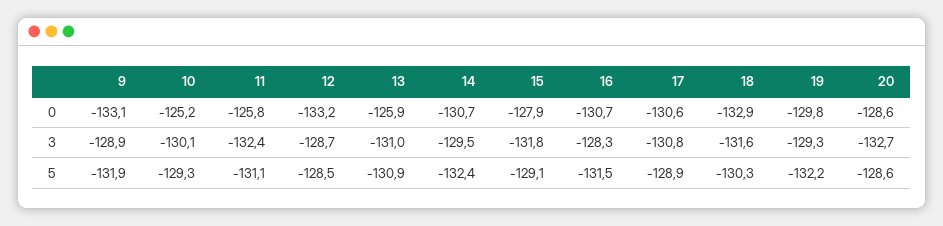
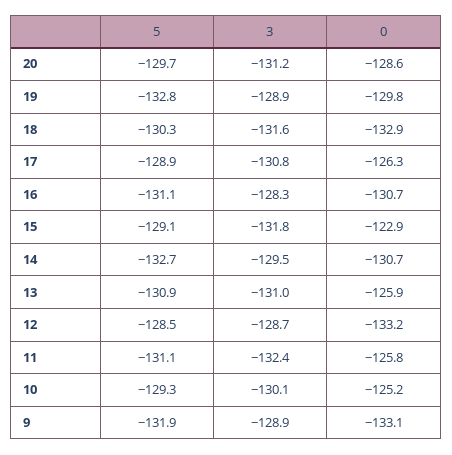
15, 0: -127.9 -> -122.9
17, 0: -130.6 -> -126.3
19, 3: -129.3 -> -128.9
20, 3: -132.7 -> -131.2
14, 5: -132.4 -> -132.7
16, 5: -131.5 -> -131.1
19, 5: -132.2 -> -132.8
20, 5: -128.6 -> -129.7

